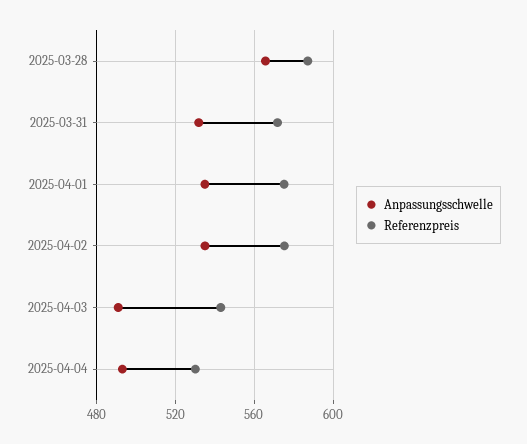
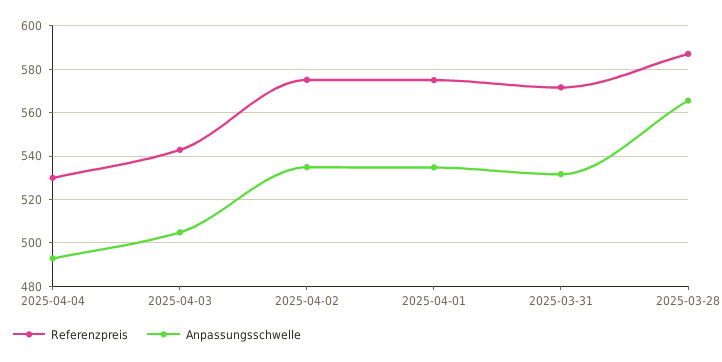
Anpassungsschwelle, 2025-04-03: 490 -> 505

